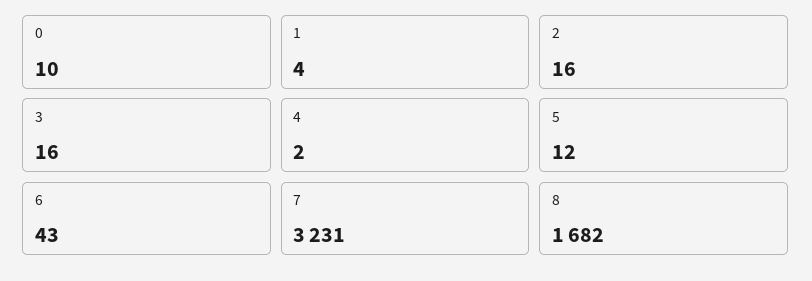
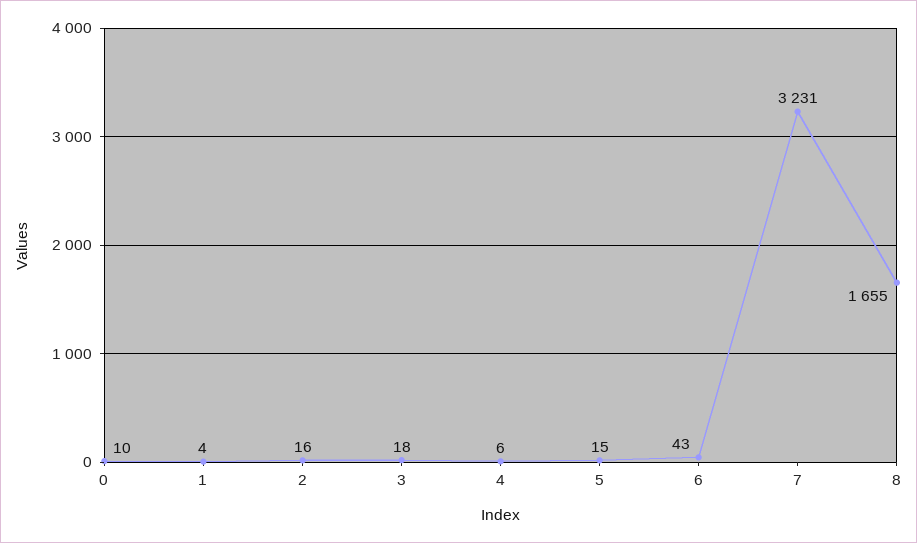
3: 16 -> 18
4: 2 -> 6
5: 12 -> 15
8: 1682 -> 1655

